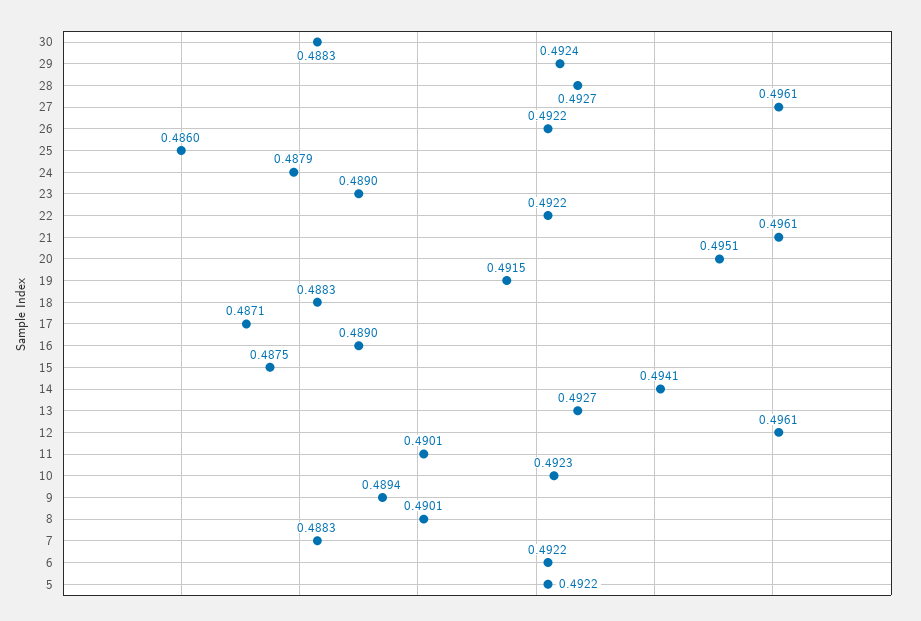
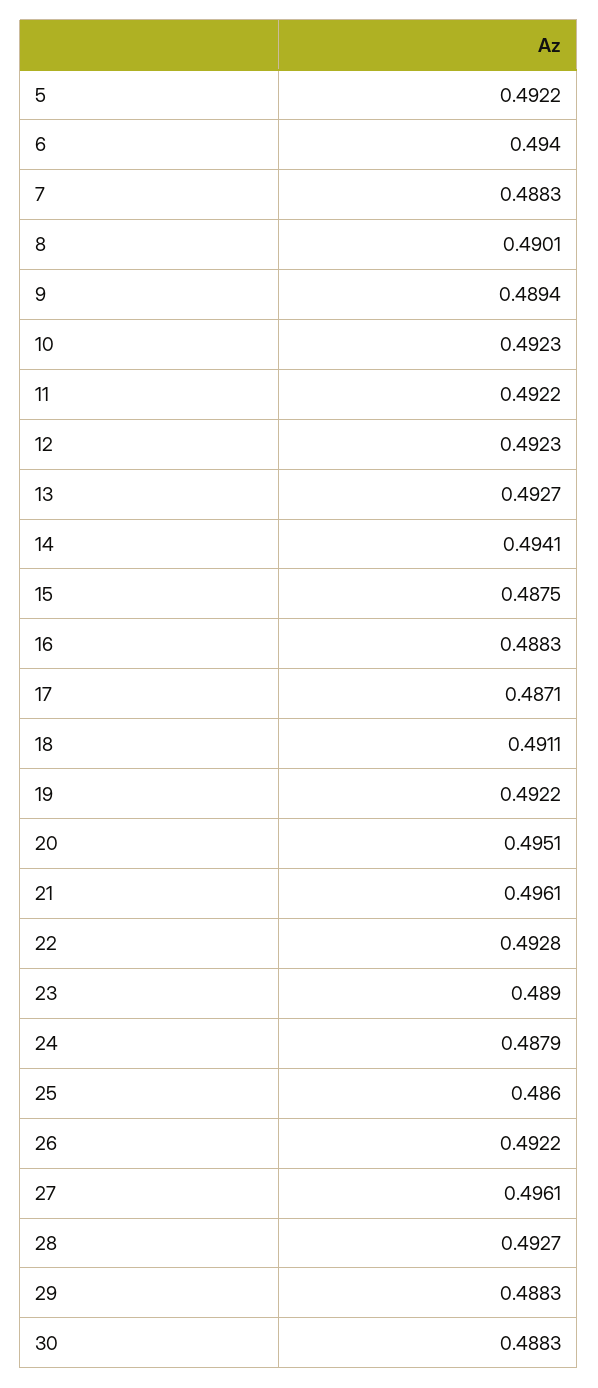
29: 0.4924 -> 0.4883
22: 0.4922 -> 0.4928
19: 0.4915 -> 0.4922
18: 0.4883 -> 0.4911
16: 0.489 -> 0.4883
12: 0.4961 -> 0.4923
11: 0.4901 -> 0.4922
6: 0.4922 -> 0.494

